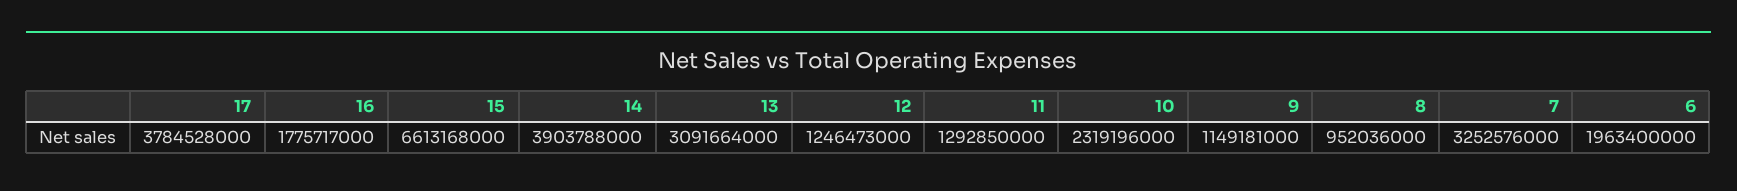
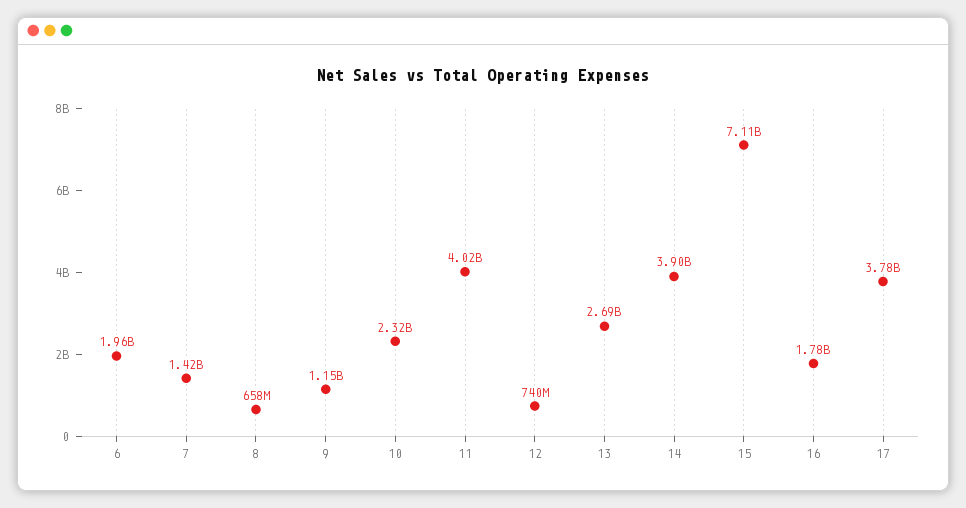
15: 6613168000 -> 7110000000
13: 3091664000 -> 2690000000
12: 1246473000 -> 740000000
11: 1292850000 -> 4020000000
8: 952036000 -> 658000000
7: 3252576000 -> 1420000000

